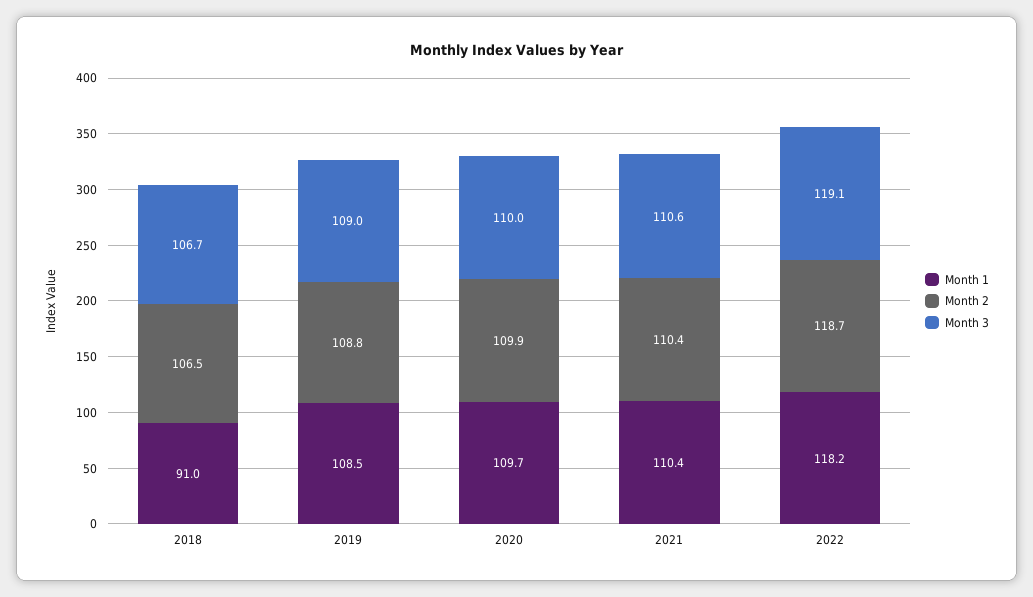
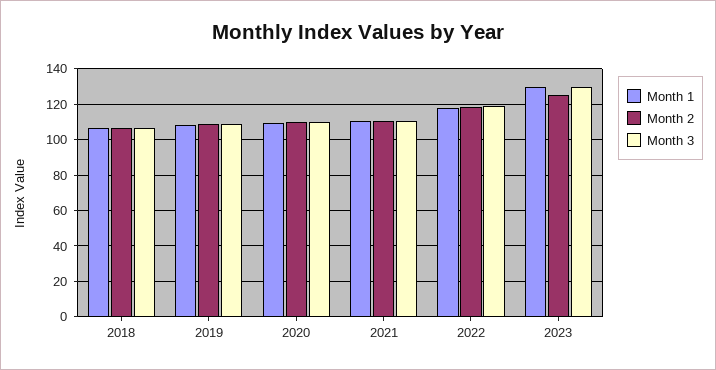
Month 1, 2018: 91 -> 105
Month 1, 2023: none -> 130
Month 2, 2023: none -> 125
Month 3, 2023: none -> 130

